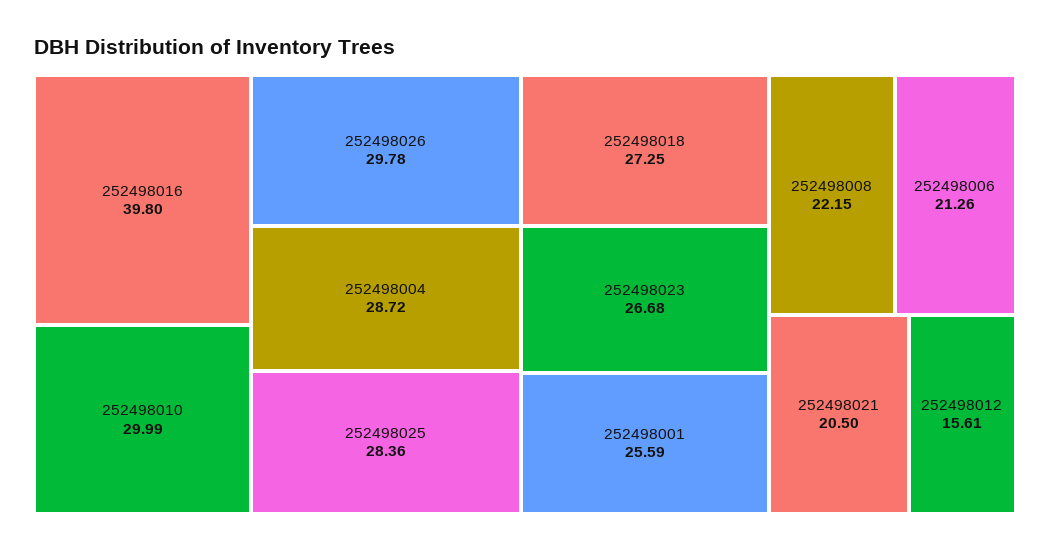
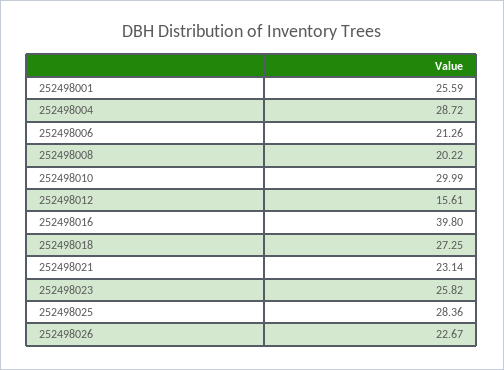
252498026: 29.78 -> 22.67
252498023: 26.68 -> 25.82
252498008: 22.15 -> 20.22
252498021: 20.5 -> 23.14

